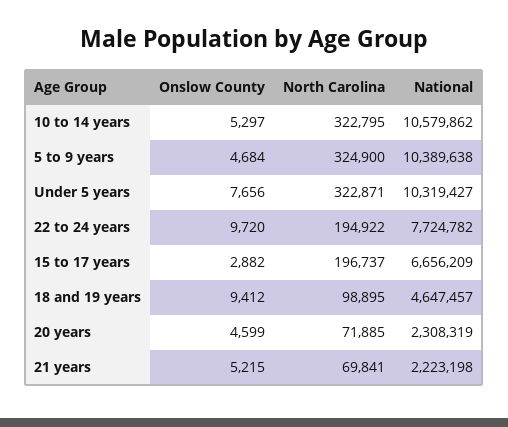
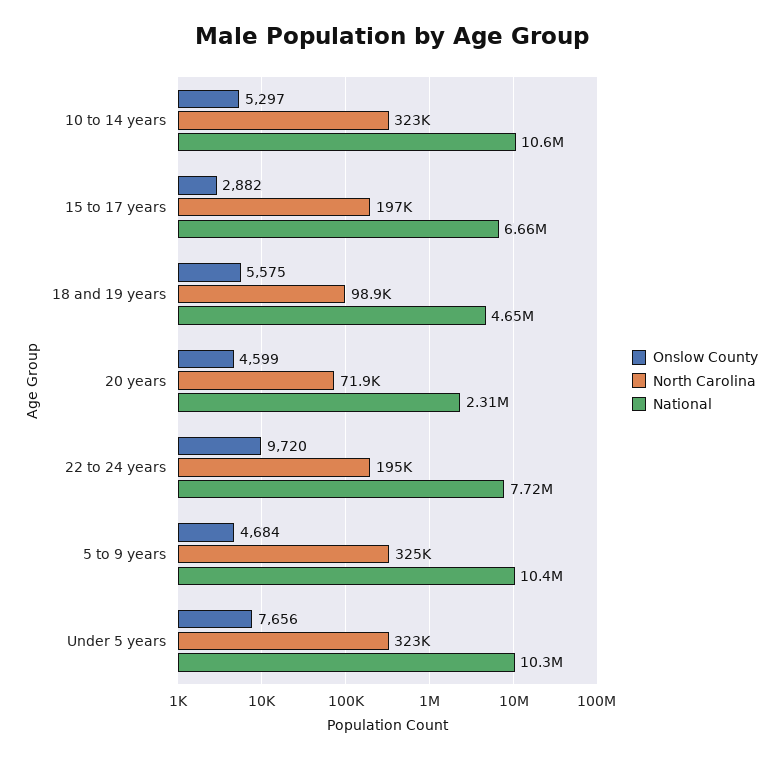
Onslow County, 18 and 19 years: 9412 -> 5575
Onslow County, 21 years: 5215 -> none
North Carolina, 21 years: 69841 -> none
National, 21 years: 2223198 -> none

